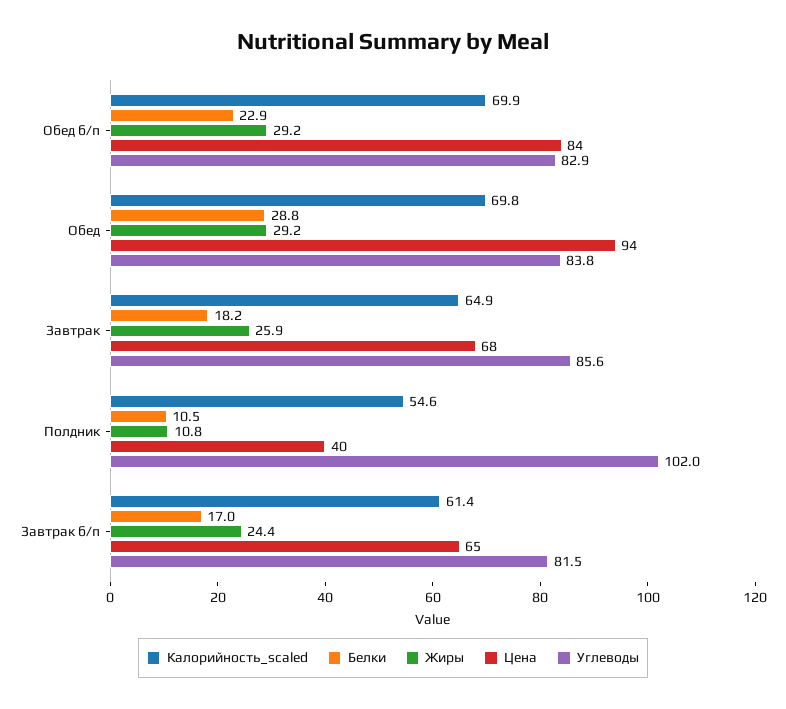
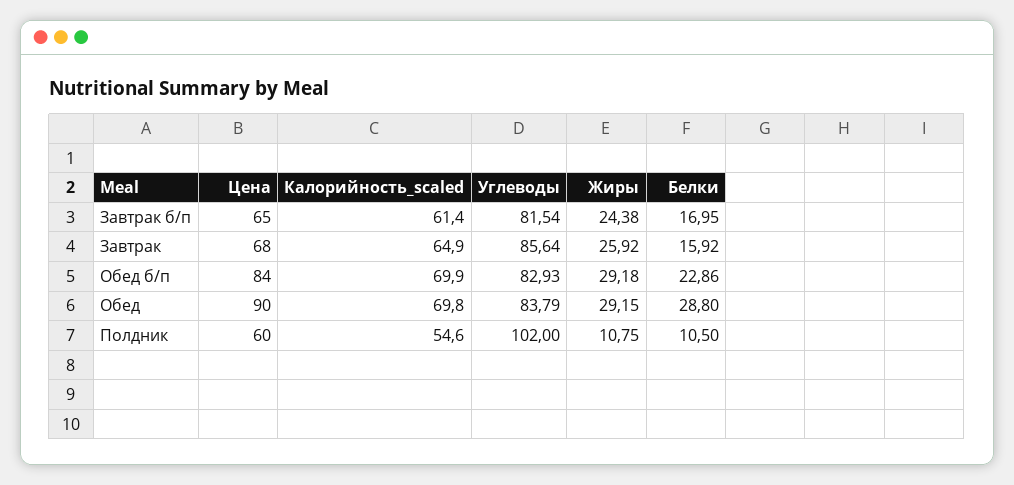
Цена, Обед: 94 -> 90
Белки, Завтрак: 18.2 -> 15.92
Цена, Полдник: 40 -> 60

